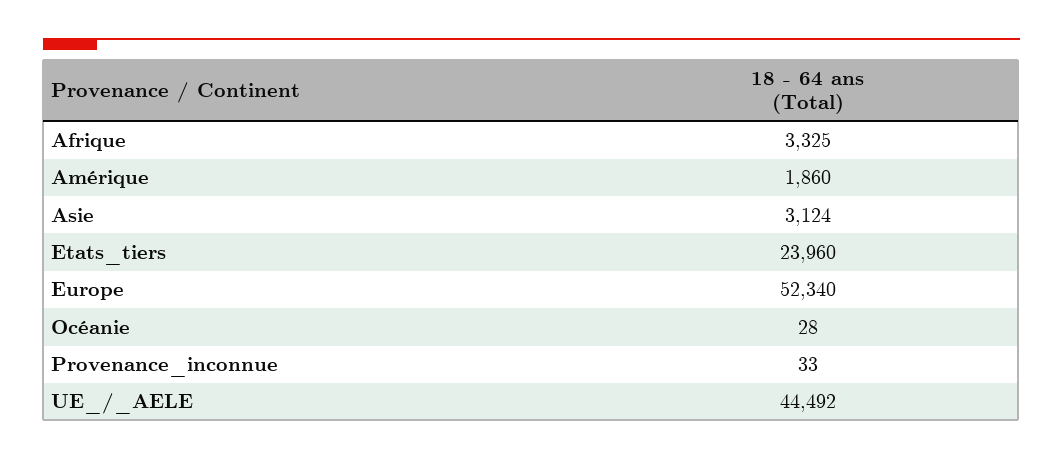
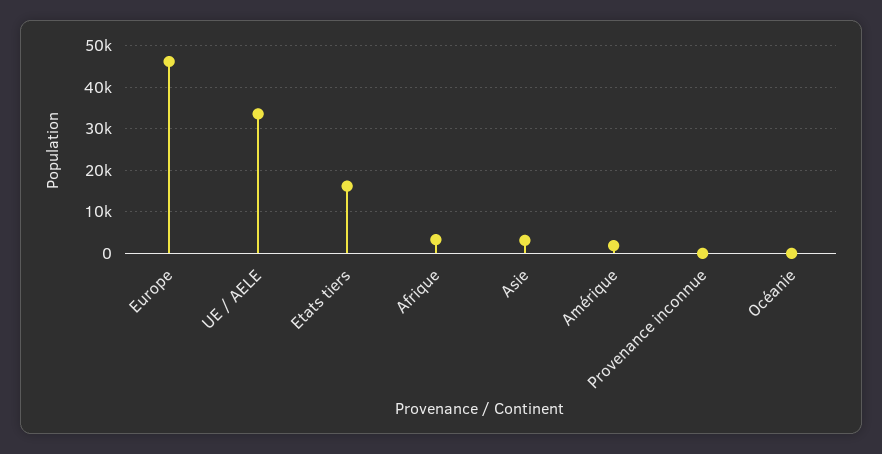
Etats_tiers: 23960 -> 16000
Europe: 52340 -> 46000
UE_/_AELE: 44492 -> 34000

